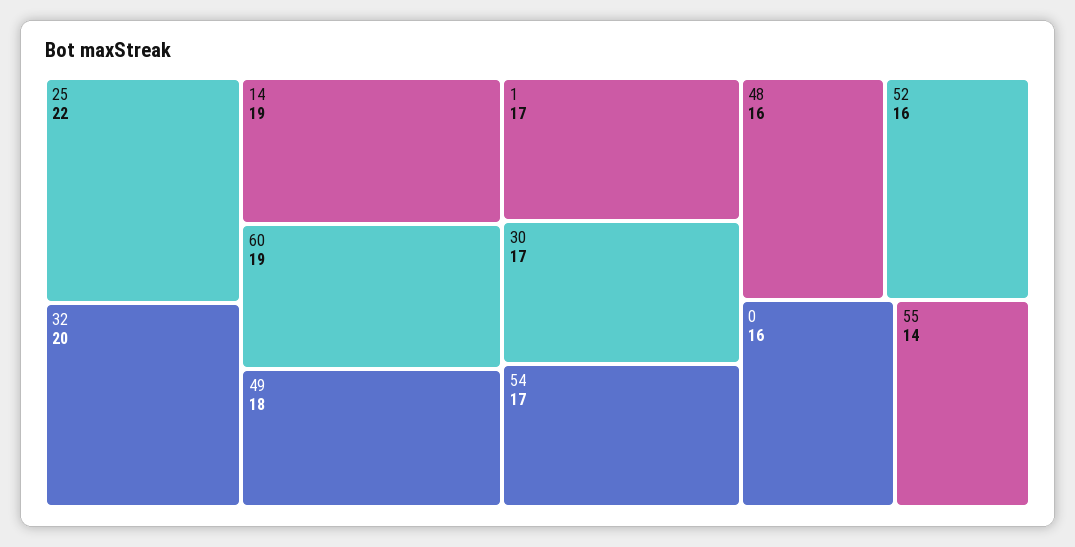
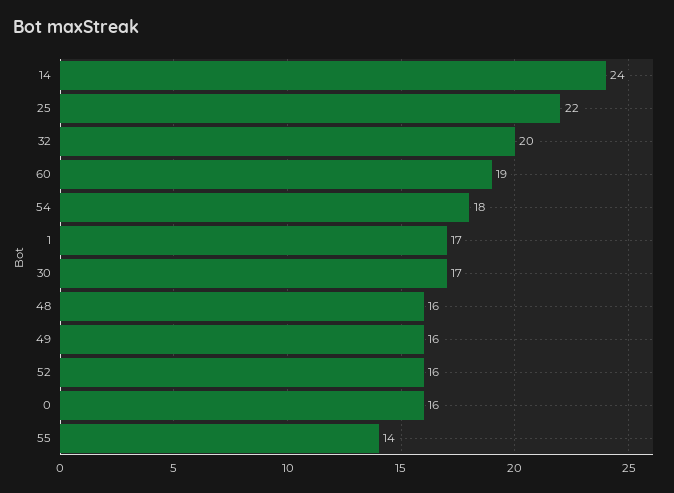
14: 19 -> 24
49: 18 -> 16
54: 17 -> 18

